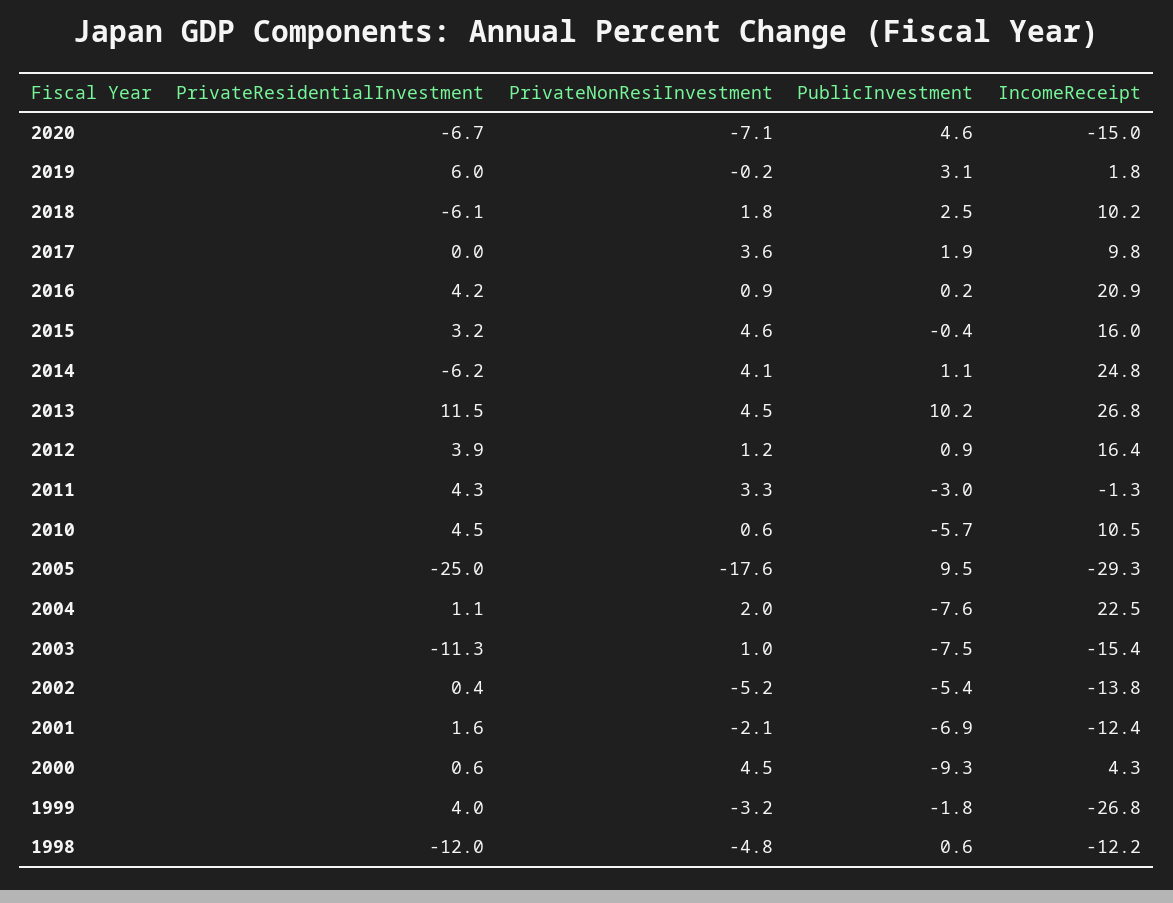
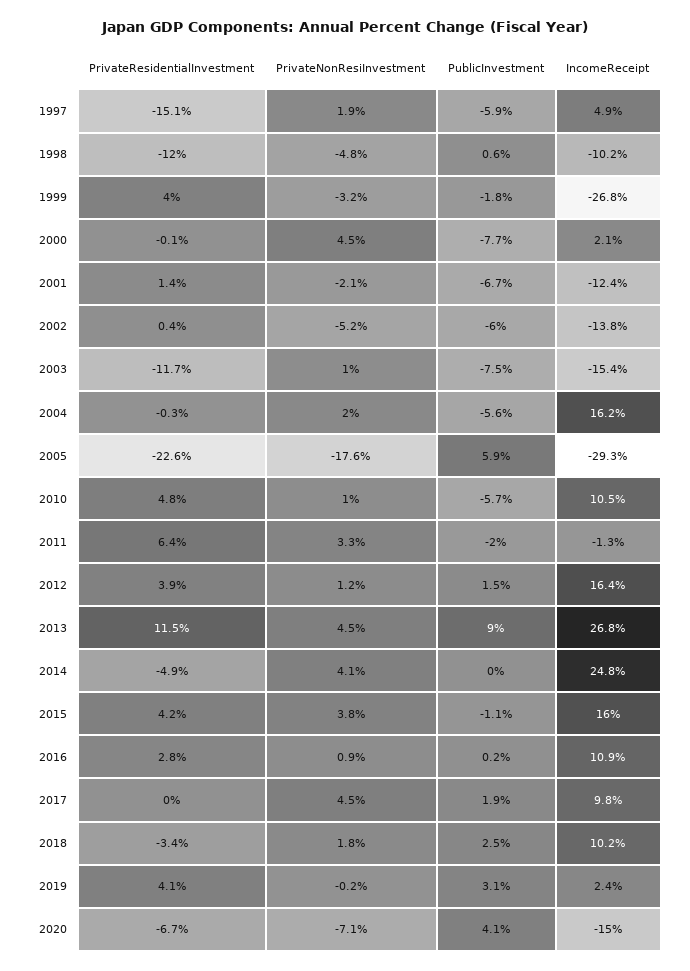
PublicInvestment, 2020: 4.6 -> 4.1
PrivateResidentialInvestment, 2019: 6 -> 4.1
IncomeReceipt, 2019: 1.8 -> 2.4
PrivateResidentialInvestment, 2018: -6.1 -> -3.4
PrivateNonResiInvestment, 2017: 3.6 -> 4.5
PrivateResidentialInvestment, 2016: 4.2 -> 2.8
IncomeReceipt, 2016: 20.9 -> 10.9
PrivateResidentialInvestment, 2015: 3.2 -> 4.2
PrivateNonResiInvestment, 2015: 4.6 -> 3.8
PublicInvestment, 2015: -0.4 -> -1.1
PrivateResidentialInvestment, 2014: -6.2 -> -4.9
PublicInvestment, 2014: 1.1 -> 0
PublicInvestment, 2013: 10.2 -> 9
PublicInvestment, 2012: 0.9 -> 1.5
PrivateResidentialInvestment, 2011: 4.3 -> 6.4
PublicInvestment, 2011: -3 -> -2
PrivateResidentialInvestment, 2010: 4.5 -> 4.8
PrivateNonResiInvestment, 2010: 0.6 -> 1
PrivateResidentialInvestment, 2005: -25 -> -22.6
PublicInvestment, 2005: 9.5 -> 5.9
PrivateResidentialInvestment, 2004: 1.1 -> -0.3
PublicInvestment, 2004: -7.6 -> -5.6
IncomeReceipt, 2004: 22.5 -> 16.2
PrivateResidentialInvestment, 2003: -11.3 -> -11.7
PublicInvestment, 2002: -5.4 -> -6
PrivateResidentialInvestment, 2001: 1.6 -> 1.4
PublicInvestment, 2001: -6.9 -> -6.7
PrivateResidentialInvestment, 2000: 0.6 -> -0.1
PublicInvestment, 2000: -9.3 -> -7.7
IncomeReceipt, 2000: 4.3 -> 2.1
IncomeReceipt, 1998: -12.2 -> -10.2
PrivateResidentialInvestment, 1997: none -> -15.1
PrivateNonResiInvestment, 1997: none -> 1.9
PublicInvestment, 1997: none -> -5.9
IncomeReceipt, 1997: none -> 4.9

